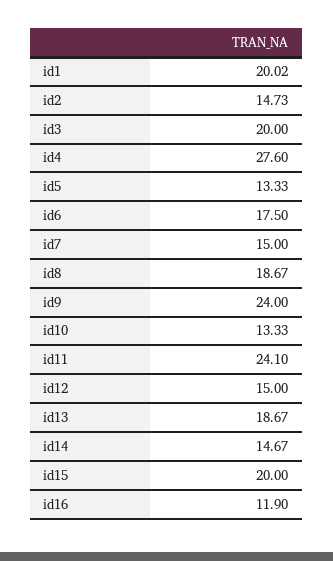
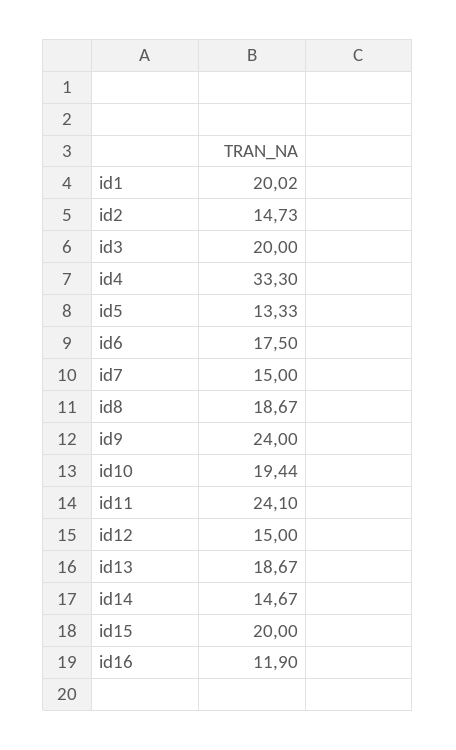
id4: 27.6 -> 33.3
id10: 13.33 -> 19.44

